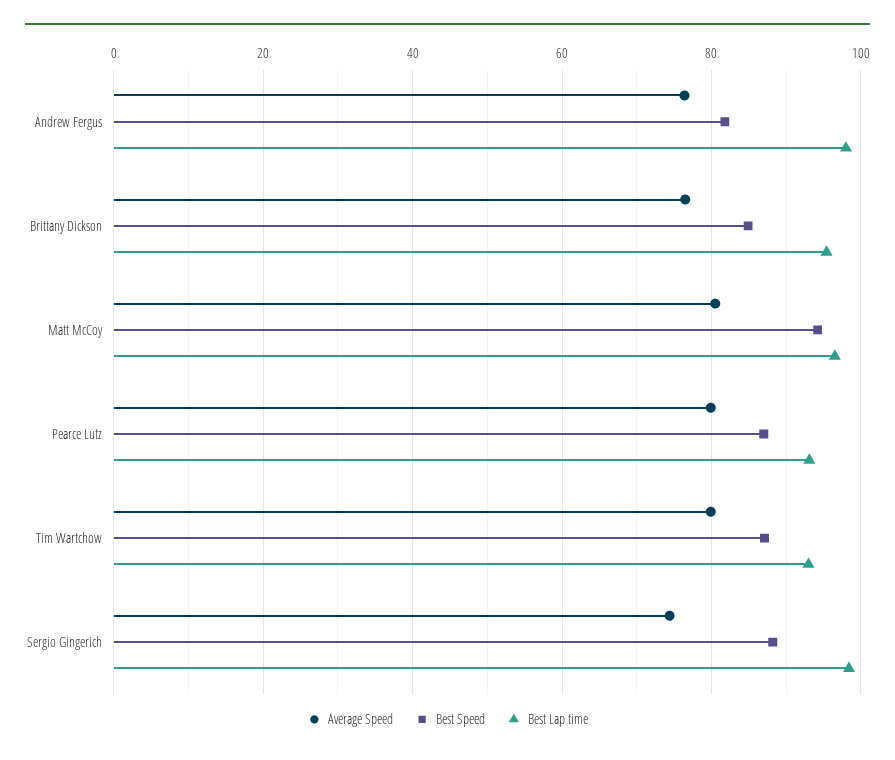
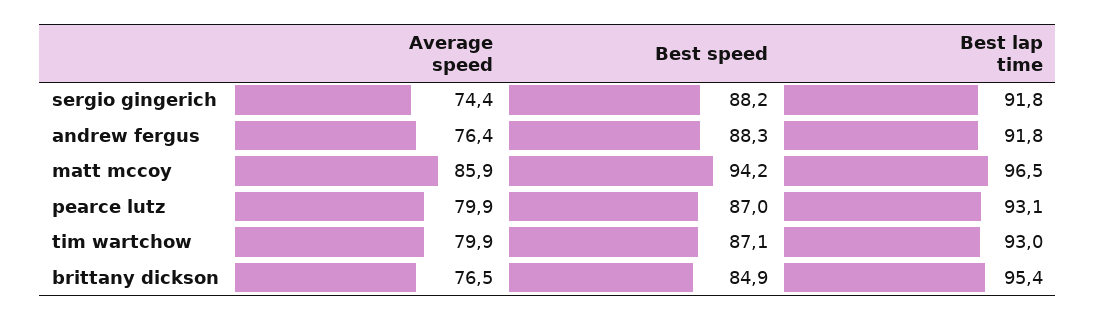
Best Speed, Andrew Fergus: 82 -> 88.3
Best Lap time, Andrew Fergus: 98 -> 91.8
Average Speed, Matt McCoy: 80 -> 85.9
Best Lap time, Sergio Gingerich: 98 -> 91.8

